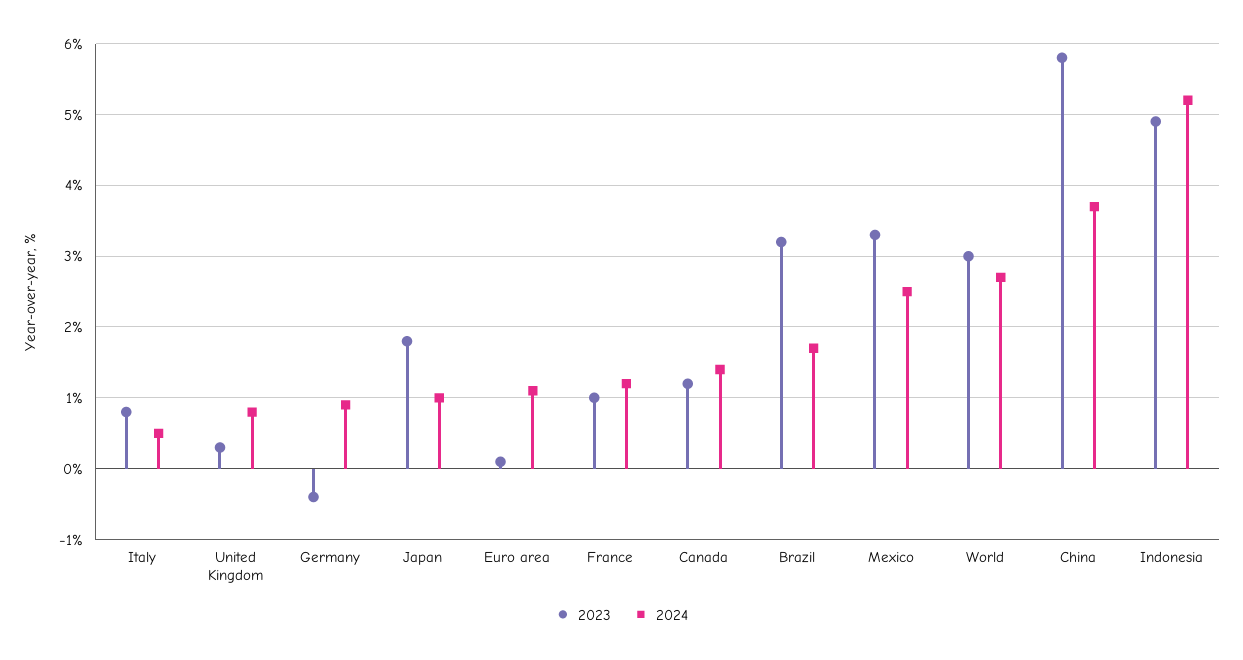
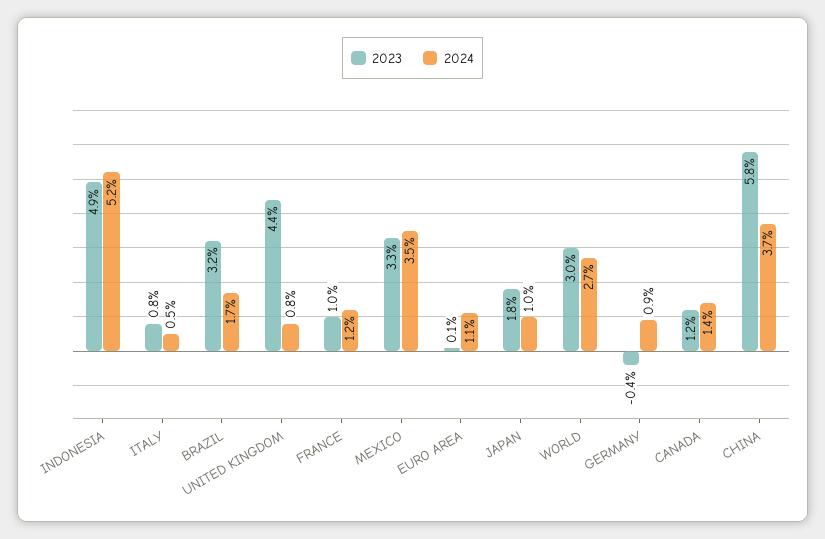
2023, United Kingdom: 0.3 -> 4.4
2024, Mexico: 2.5 -> 3.5

